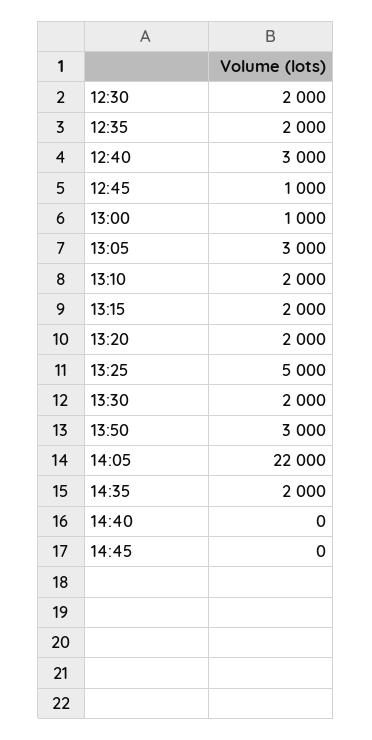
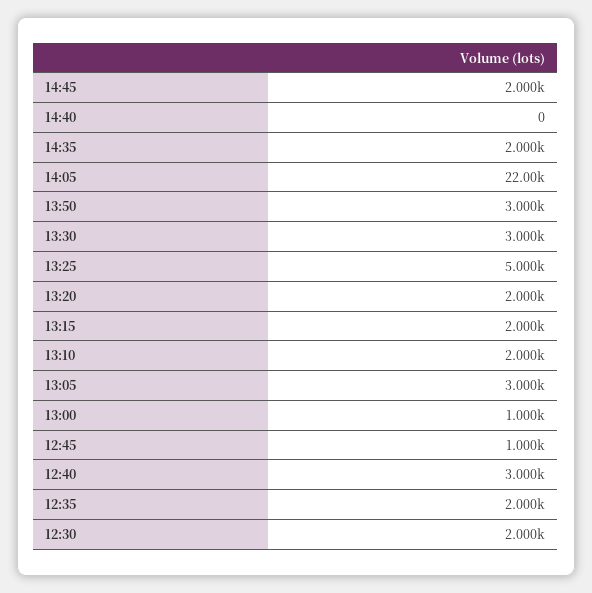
13:30: 2000 -> 3000
14:45: 0 -> 2000

